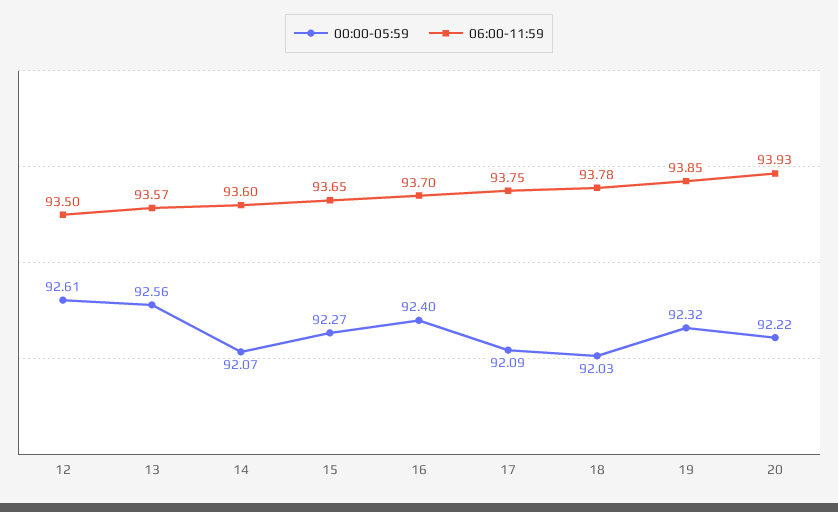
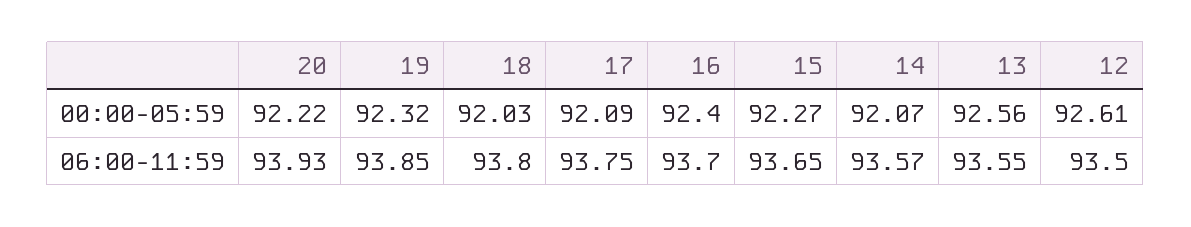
06:00-11:59, 13: 93.57 -> 93.55
06:00-11:59, 14: 93.6 -> 93.57
06:00-11:59, 18: 93.78 -> 93.8

